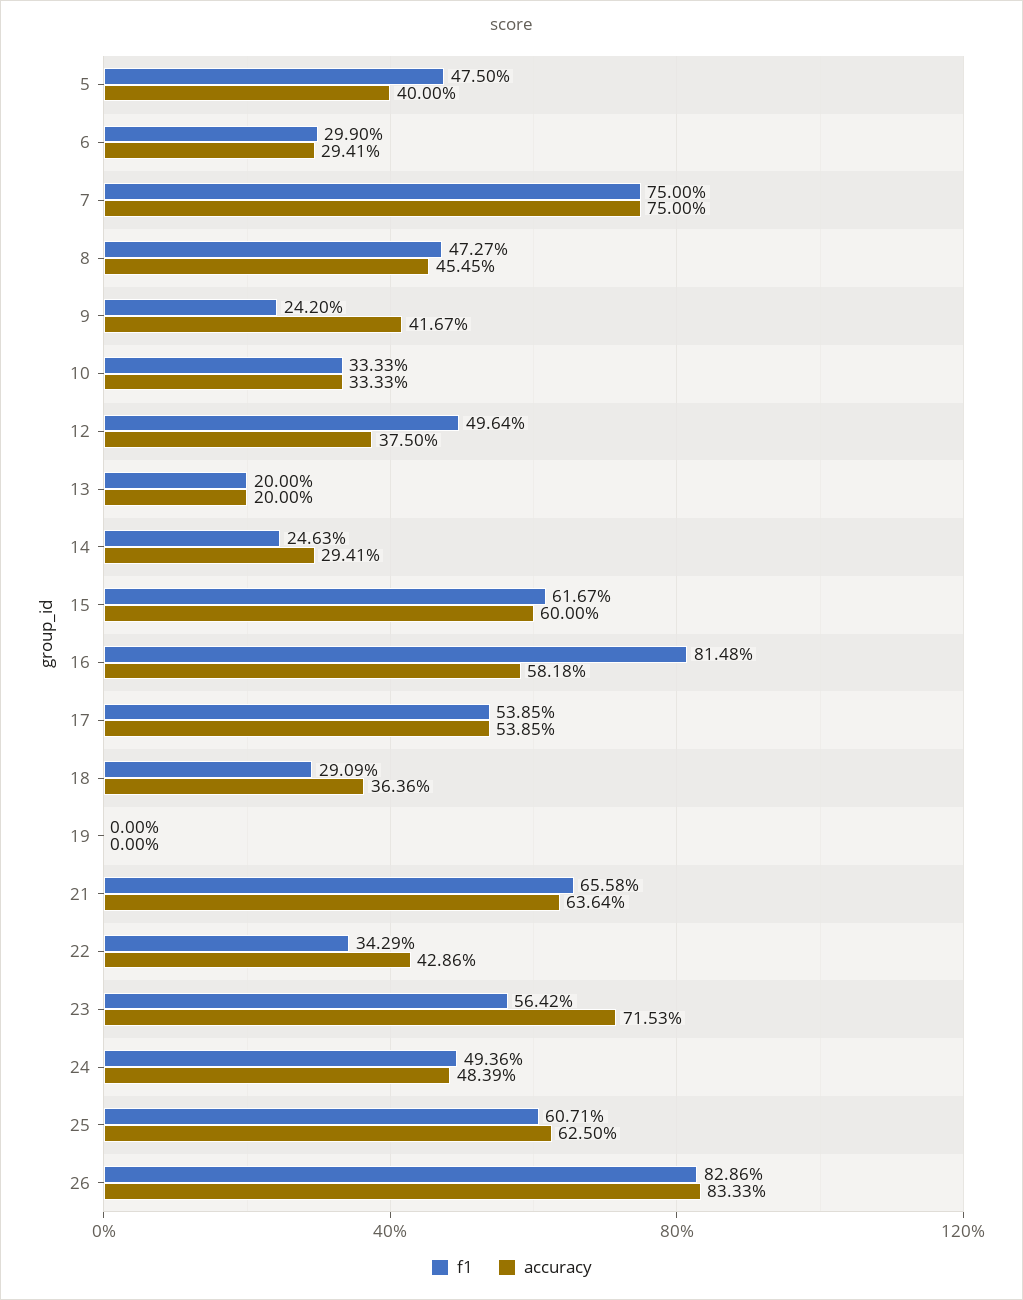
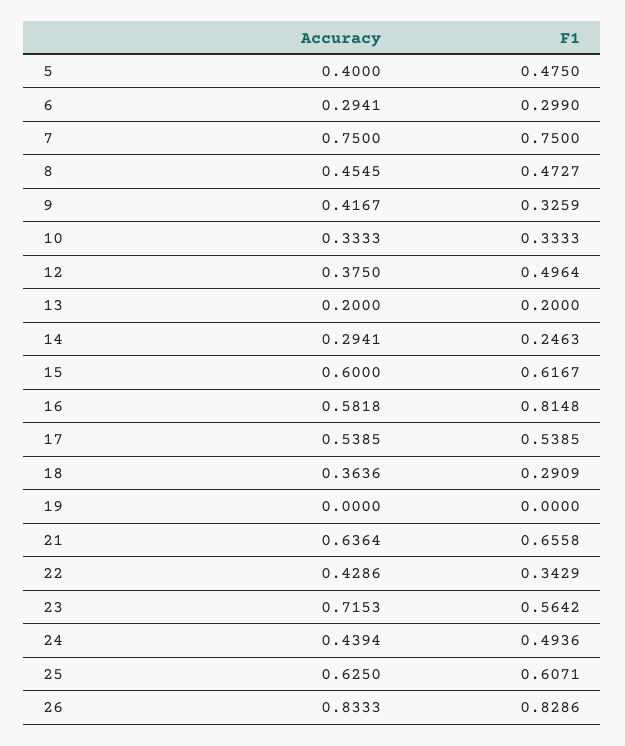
f1, 9: 0.242 -> 0.3259
accuracy, 24: 0.4839 -> 0.4394

